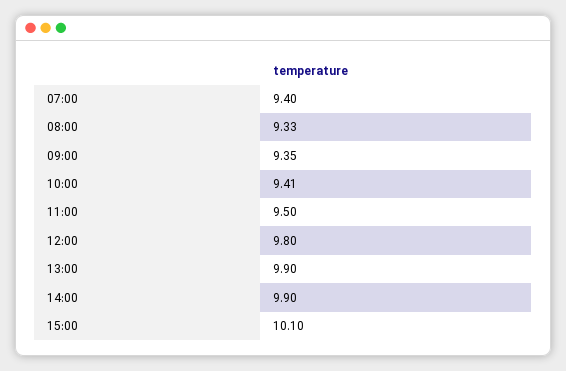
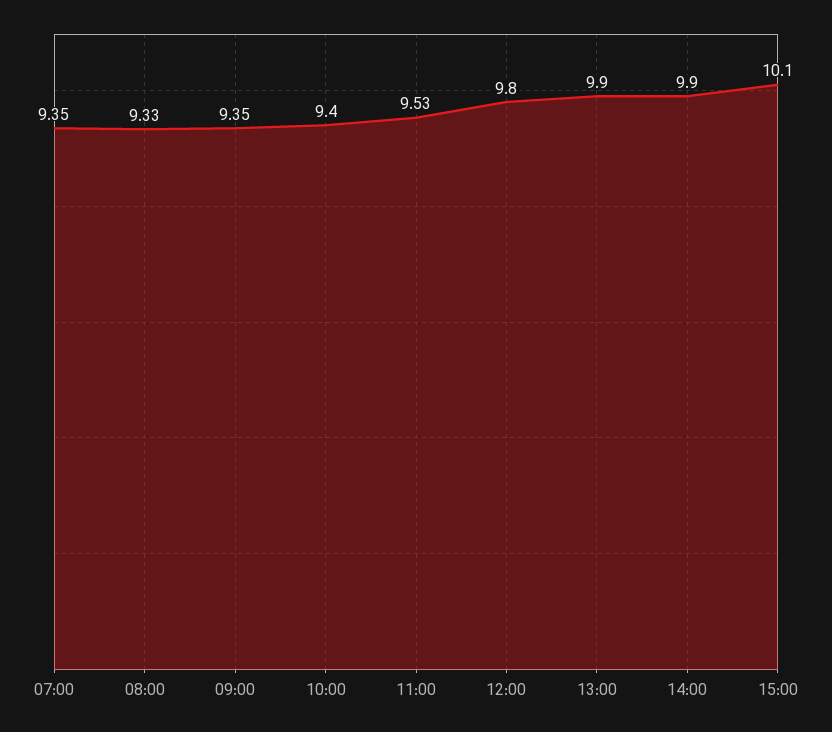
07:00: 9.4 -> 9.35
10:00: 9.41 -> 9.4
11:00: 9.5 -> 9.53

